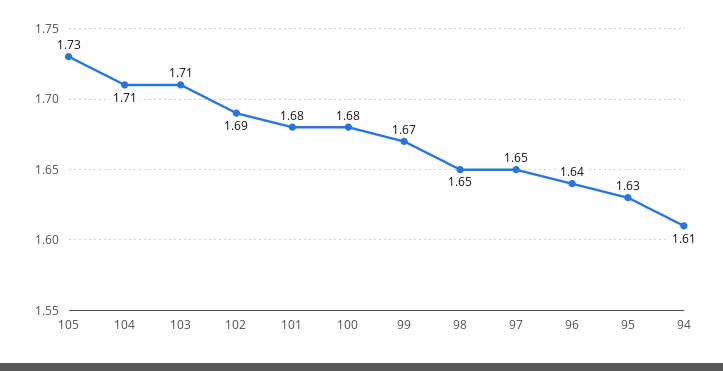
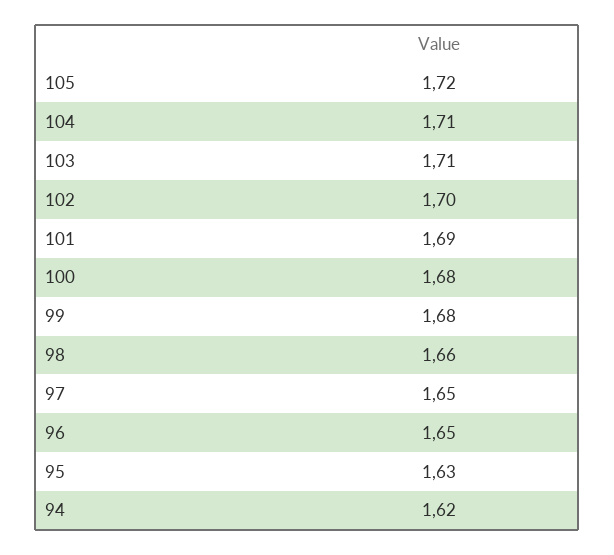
105: 1.73 -> 1.72
102: 1.69 -> 1.7
101: 1.68 -> 1.69
99: 1.67 -> 1.68
98: 1.65 -> 1.66
96: 1.64 -> 1.65
94: 1.61 -> 1.62

